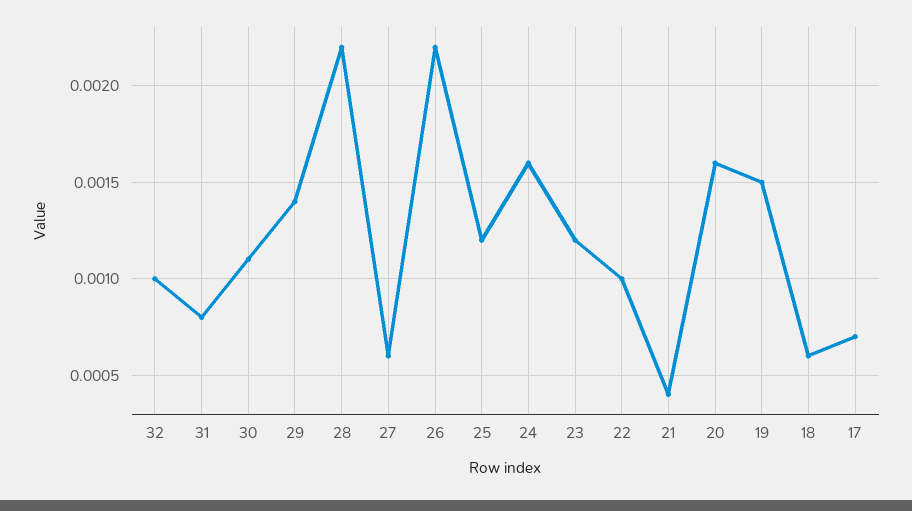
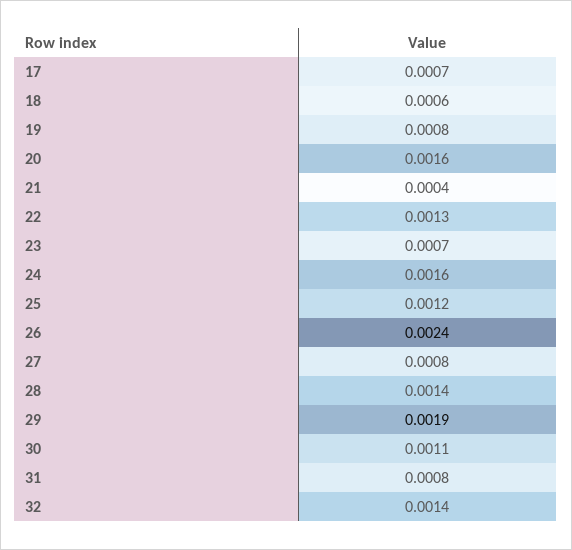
32: 0.001 -> 0.0014
29: 0.0014 -> 0.0019
28: 0.0022 -> 0.0014
27: 0.0006 -> 0.0008
26: 0.0022 -> 0.0024
23: 0.0012 -> 0.0007
22: 0.001 -> 0.0013
19: 0.0015 -> 0.0008

